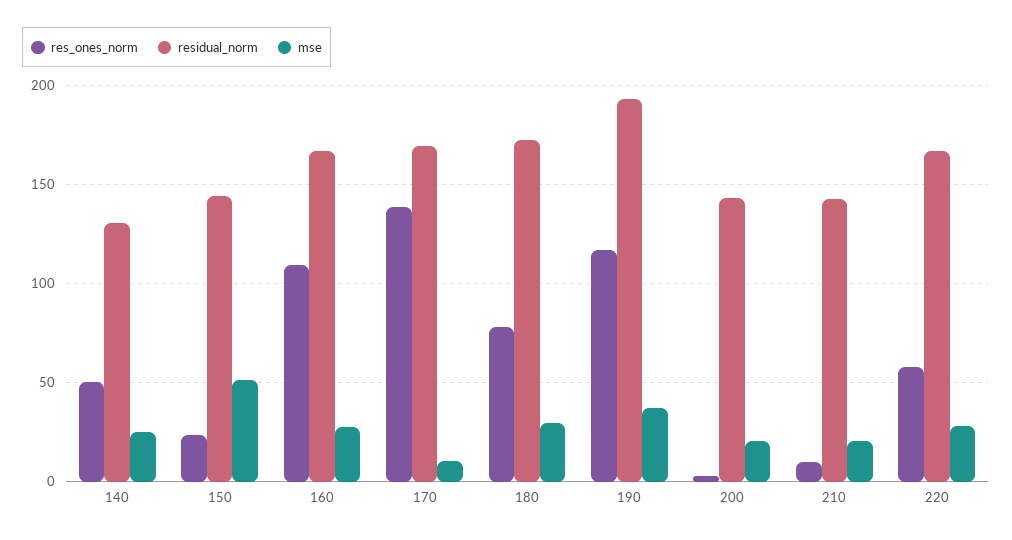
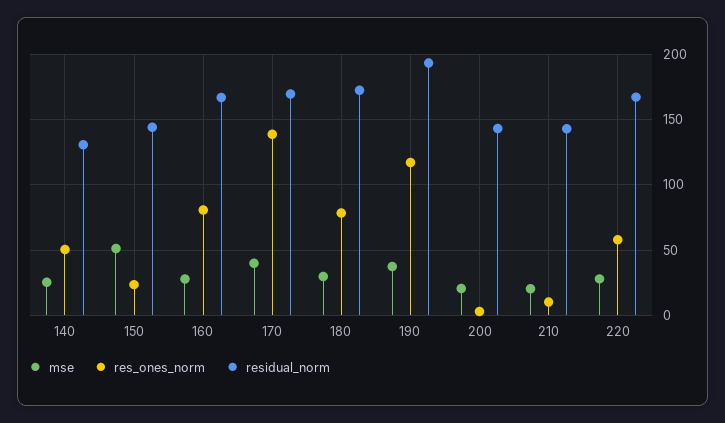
res_ones_norm, 160: 110 -> 80
mse, 170: 10 -> 40

